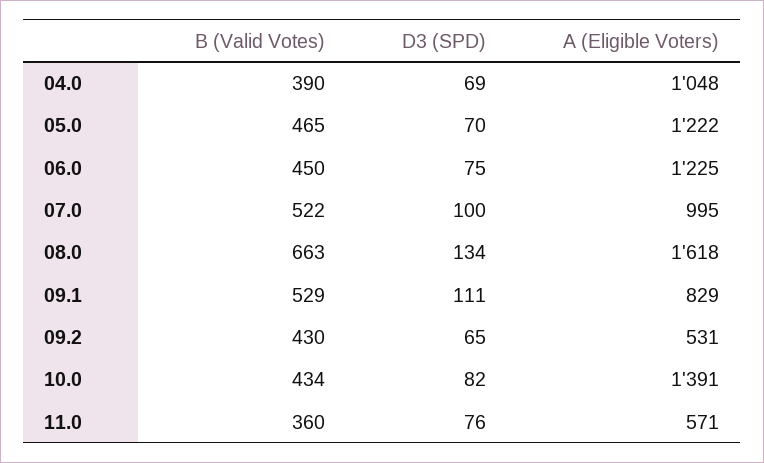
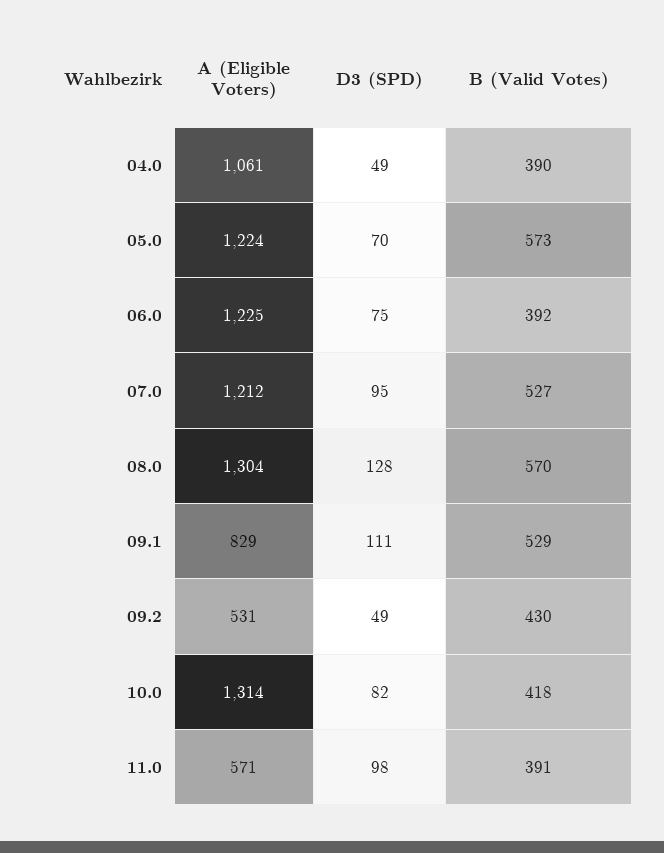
D3 (SPD), 04.0: 69 -> 49
A (Eligible Voters), 04.0: 1048 -> 1061
B (Valid Votes), 05.0: 465 -> 573
A (Eligible Voters), 05.0: 1222 -> 1224
B (Valid Votes), 06.0: 450 -> 392
B (Valid Votes), 07.0: 522 -> 527
D3 (SPD), 07.0: 100 -> 95
A (Eligible Voters), 07.0: 995 -> 1212
B (Valid Votes), 08.0: 663 -> 570
D3 (SPD), 08.0: 134 -> 128
A (Eligible Voters), 08.0: 1618 -> 1304
D3 (SPD), 09.2: 65 -> 49
B (Valid Votes), 10.0: 434 -> 418
A (Eligible Voters), 10.0: 1391 -> 1314
B (Valid Votes), 11.0: 360 -> 391
D3 (SPD), 11.0: 76 -> 98

